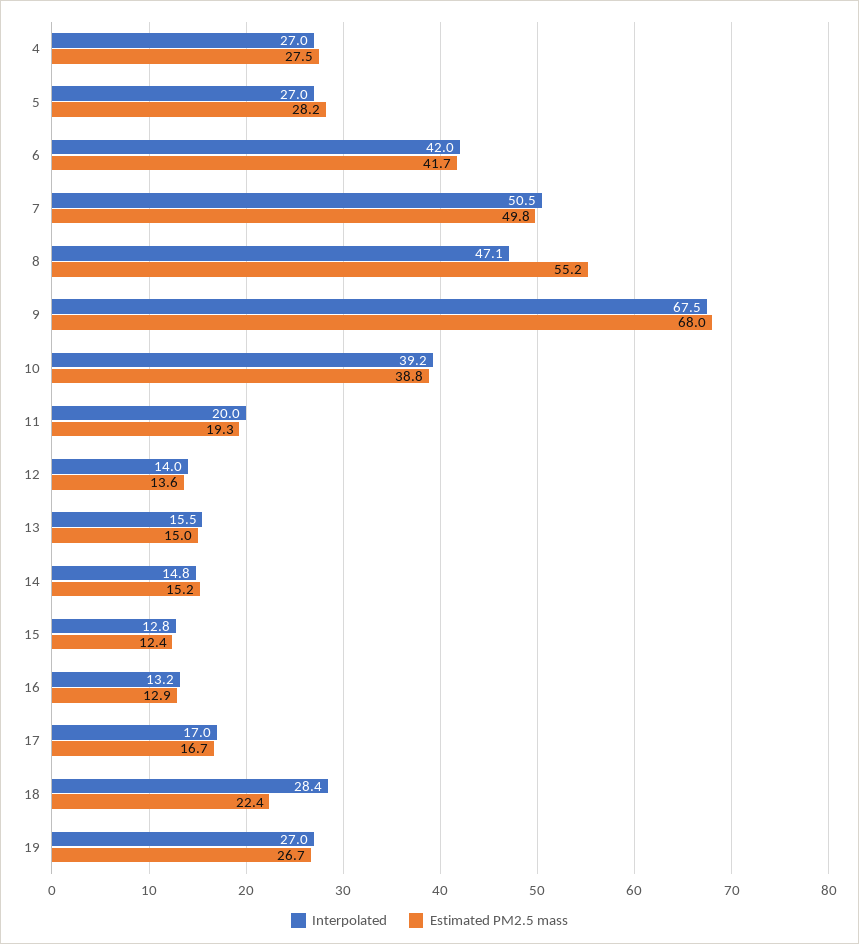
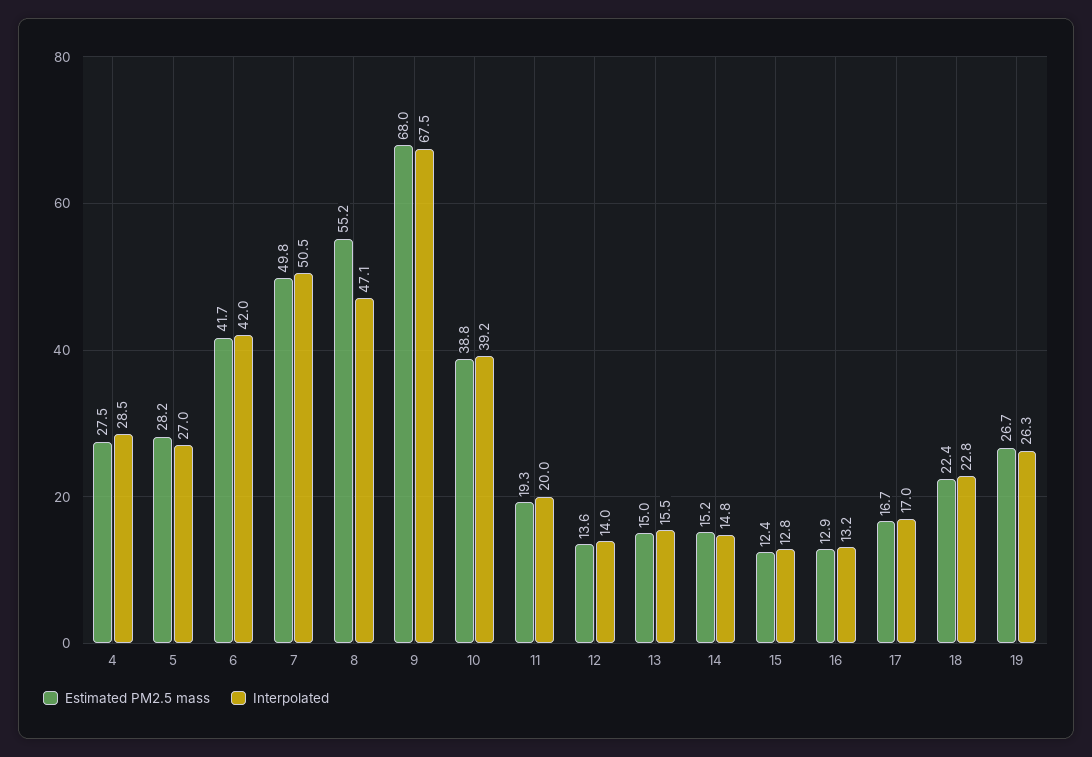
Interpolated, 4: 27 -> 28.5
Interpolated, 18: 28.4 -> 22.8
Interpolated, 19: 27 -> 26.3

